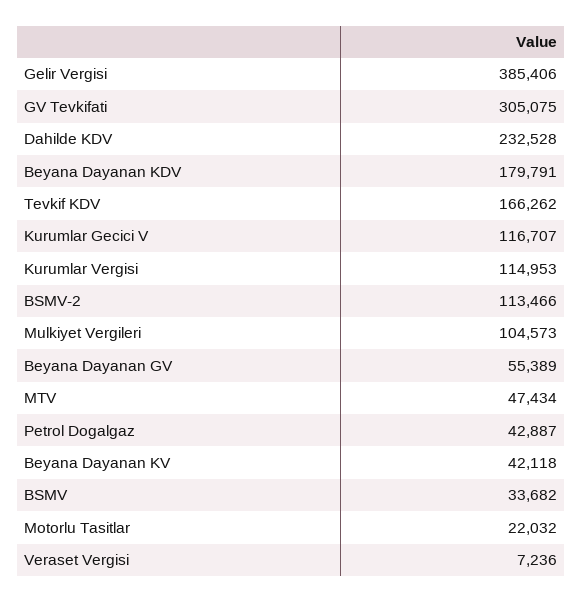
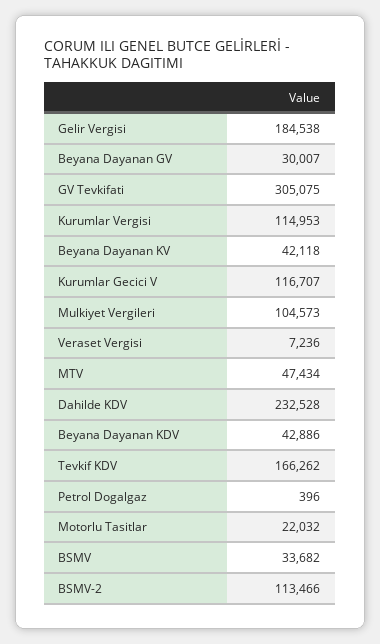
Gelir Vergisi: 385406 -> 184538
Beyana Dayanan KDV: 179791 -> 42886
Beyana Dayanan GV: 55389 -> 30007
Petrol Dogalgaz: 42887 -> 396

